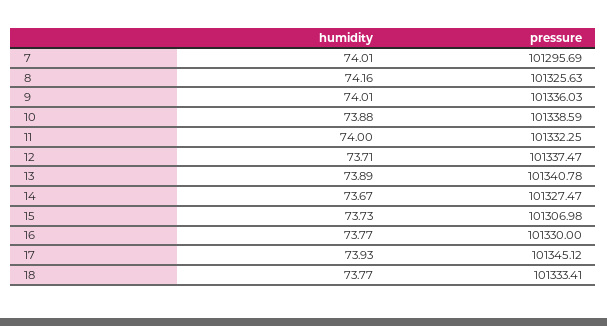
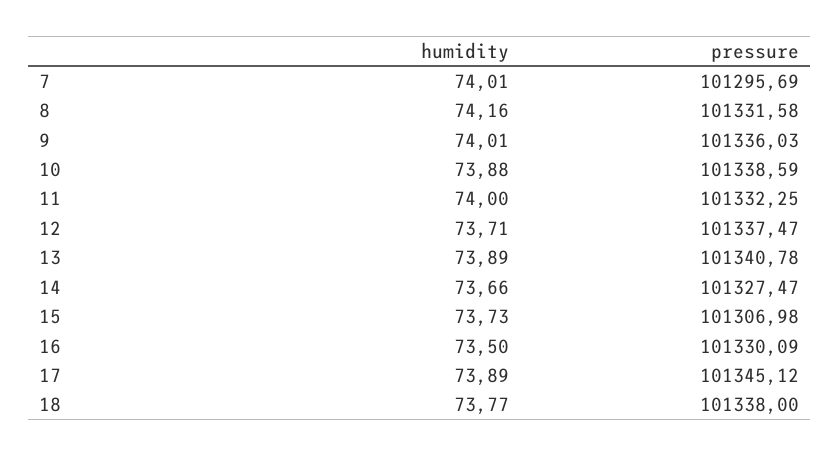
pressure, 8: 101325.63 -> 101331.58
humidity, 14: 73.67 -> 73.66
humidity, 16: 73.77 -> 73.5
pressure, 16: 101330 -> 101330.09
humidity, 17: 73.93 -> 73.89
pressure, 18: 101333.41 -> 101338

